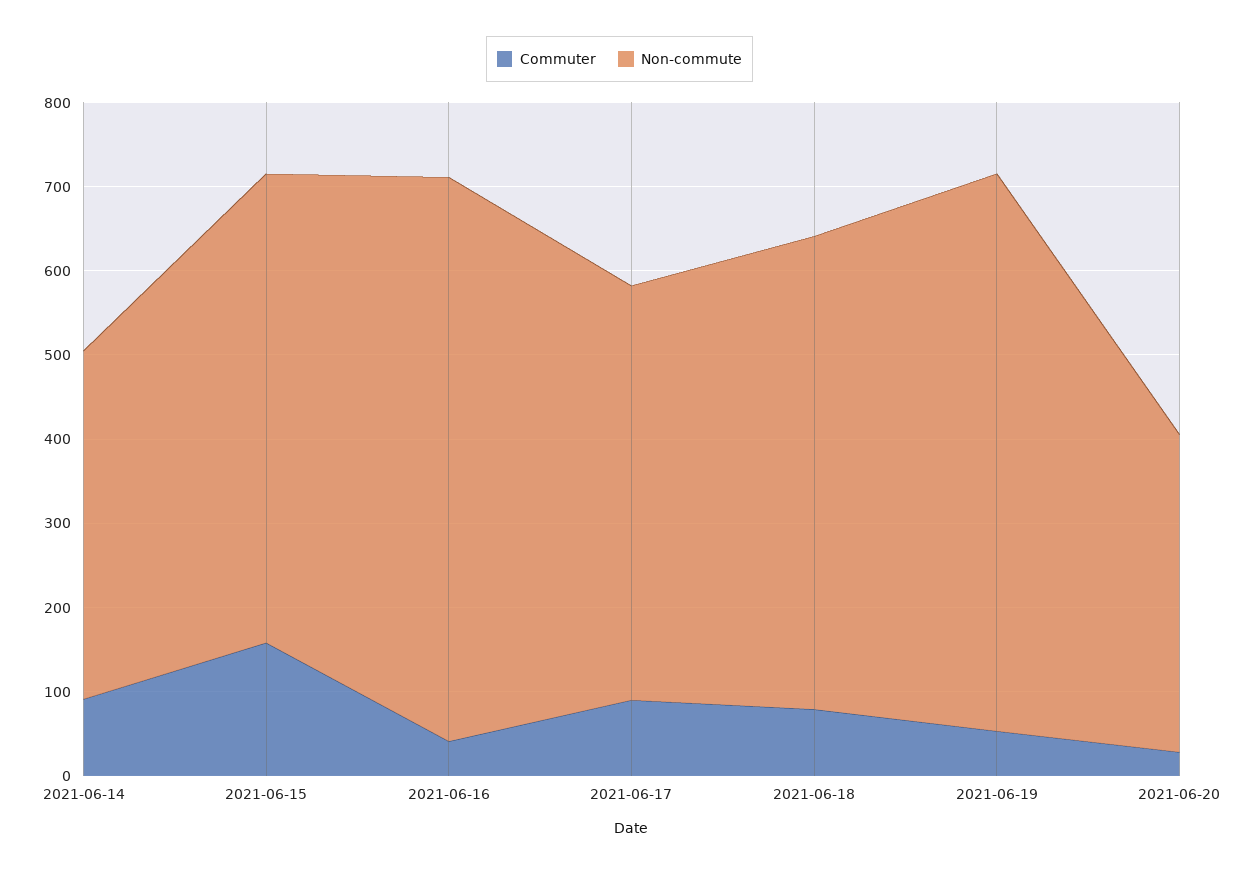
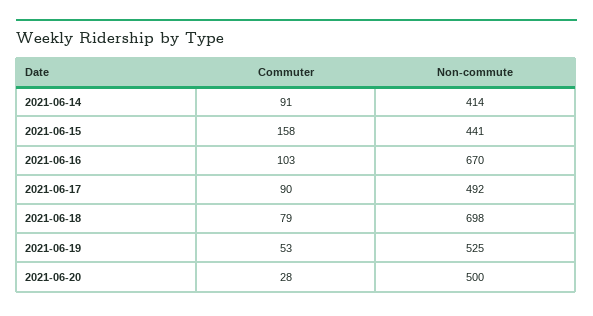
Non-commute, 2021-06-15: 560 -> 441
Commuter, 2021-06-16: 40 -> 103
Non-commute, 2021-06-18: 560 -> 698
Non-commute, 2021-06-19: 660 -> 525
Non-commute, 2021-06-20: 380 -> 500

